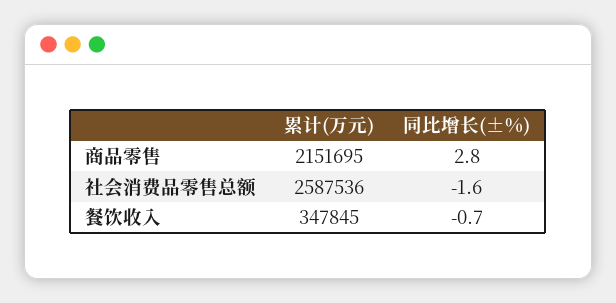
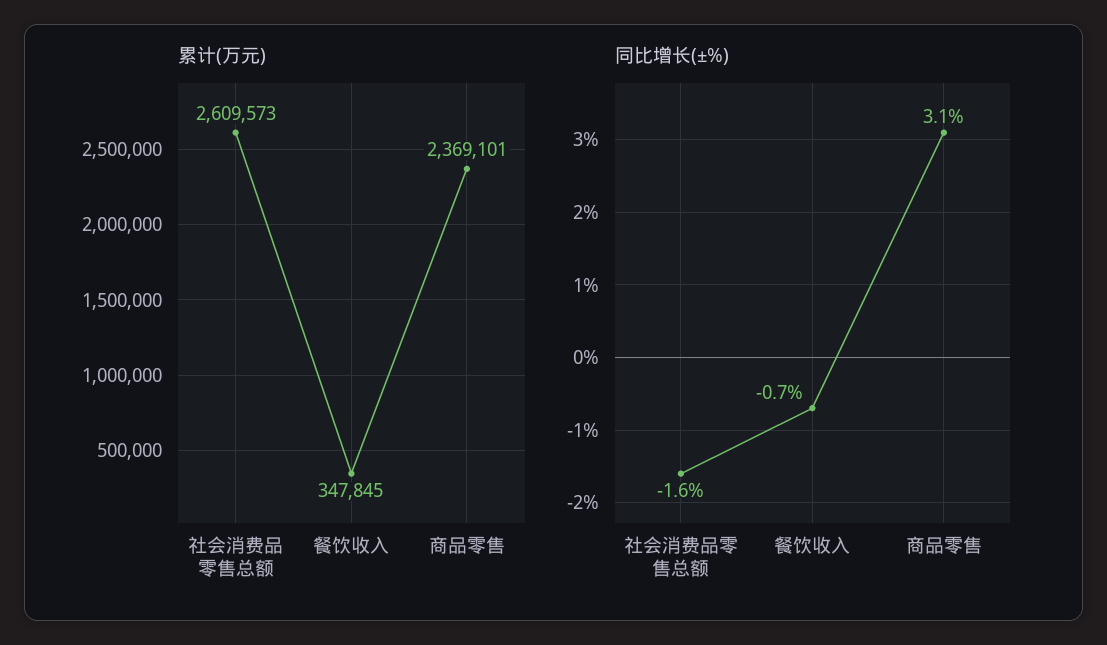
累计(万元), 商品零售: 2151695 -> 2369101
同比增长(±%), 商品零售: 2.8 -> 3.1
累计(万元), 社会消费品零售总额: 2587536 -> 2609573

